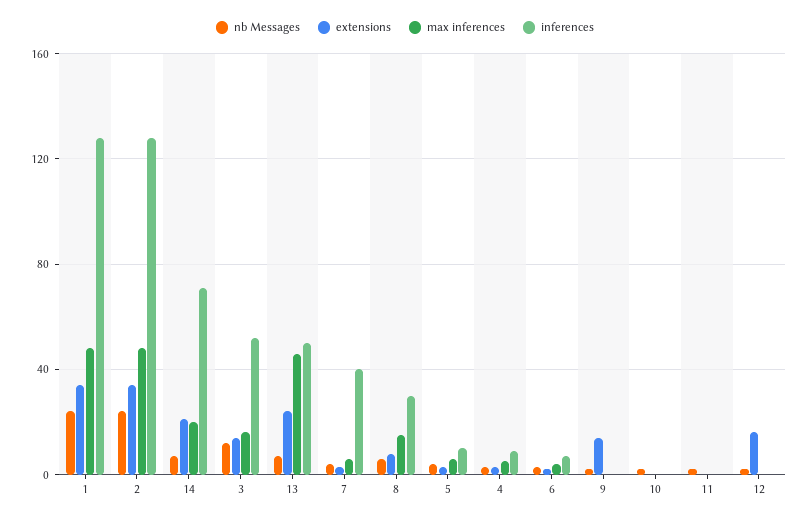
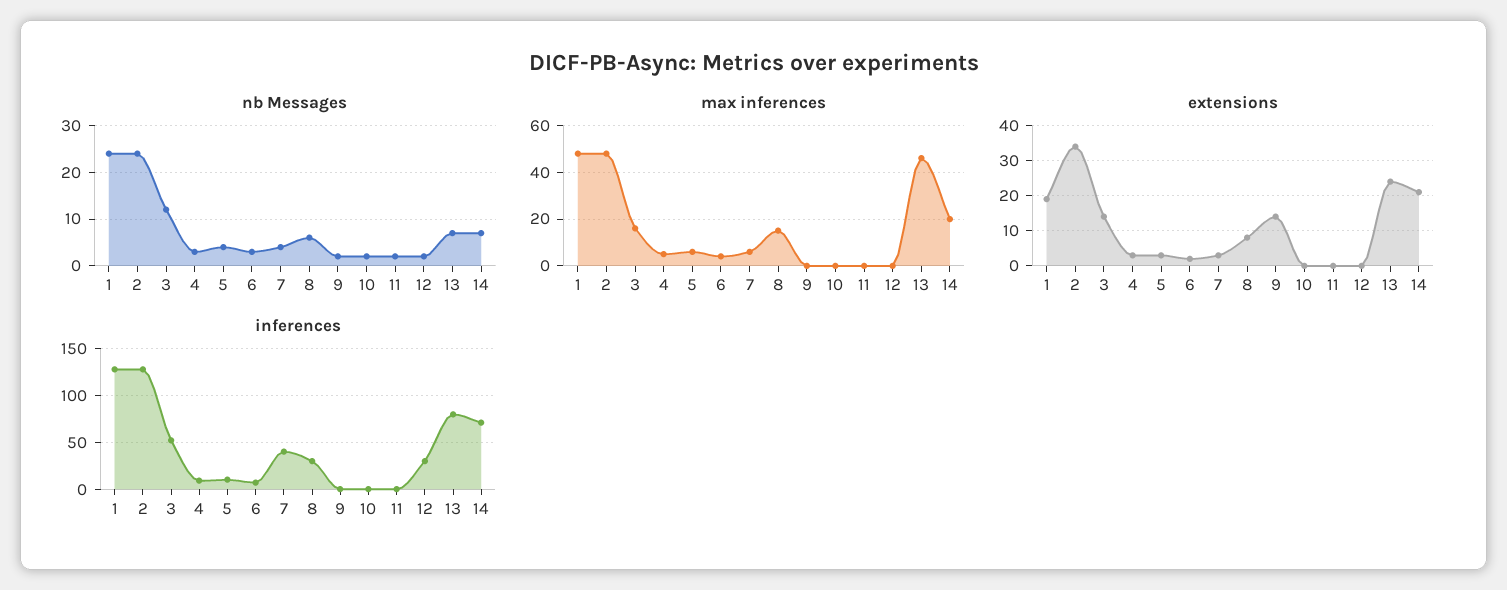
extensions, 1: 35 -> 20
inferences, 13: 50 -> 80
extensions, 12: 15 -> 0
inferences, 12: 0 -> 30

